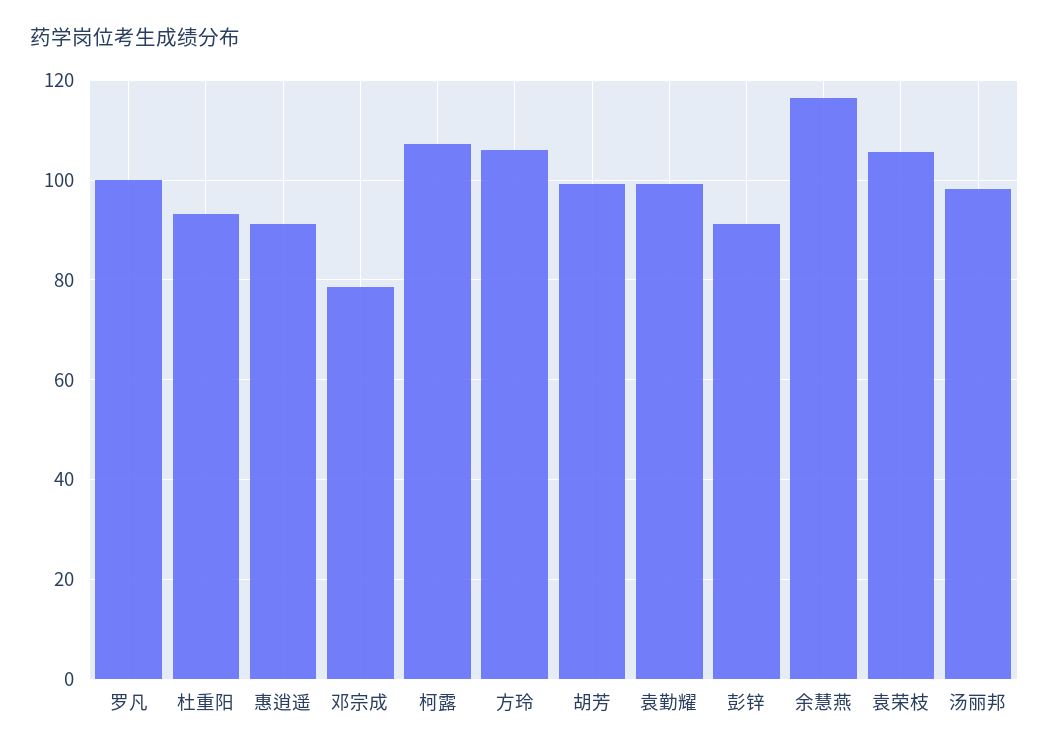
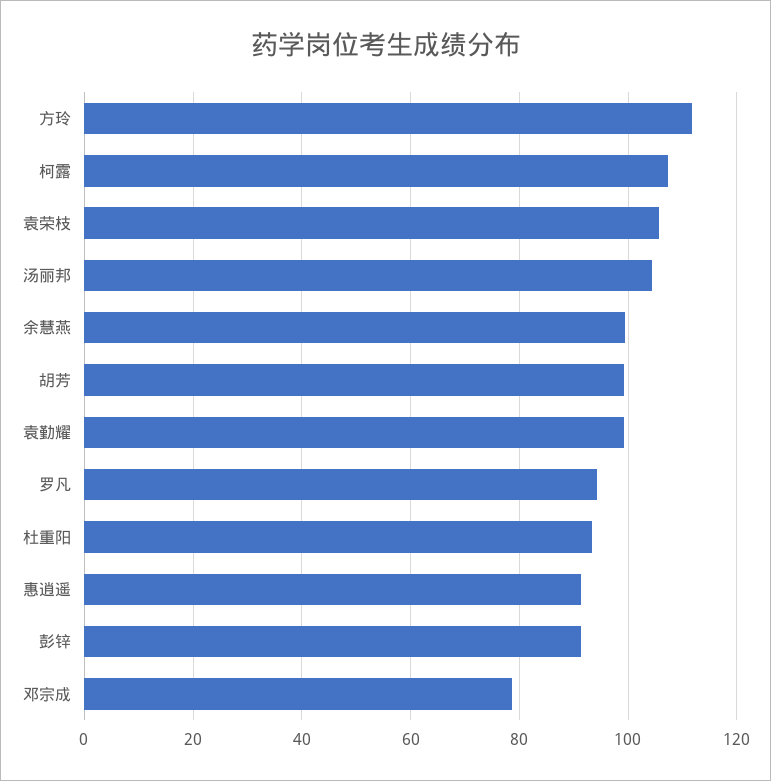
罗凡: 100 -> 94
方玲: 106 -> 112
余慧燕: 116 -> 100
汤丽邦: 98 -> 104

